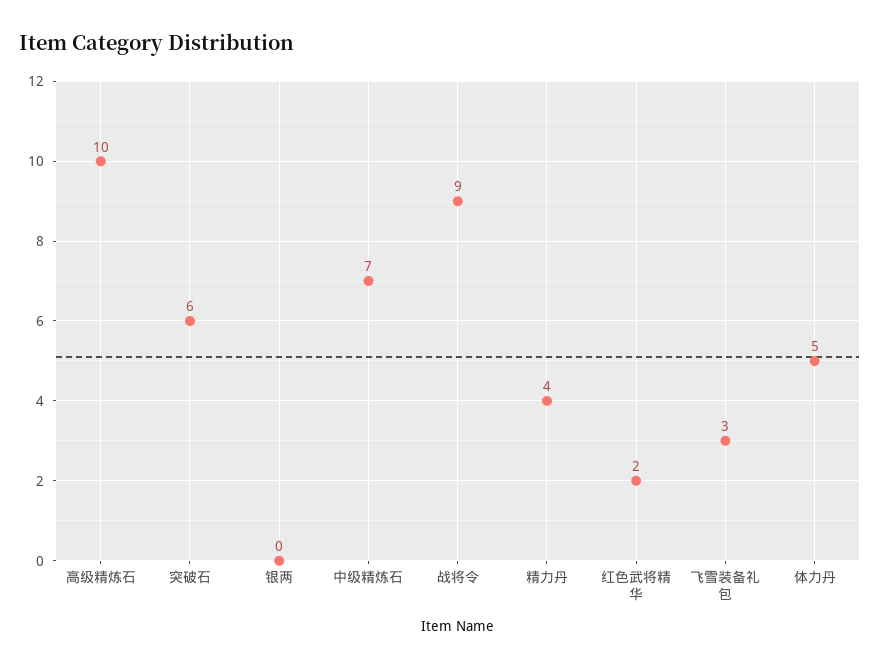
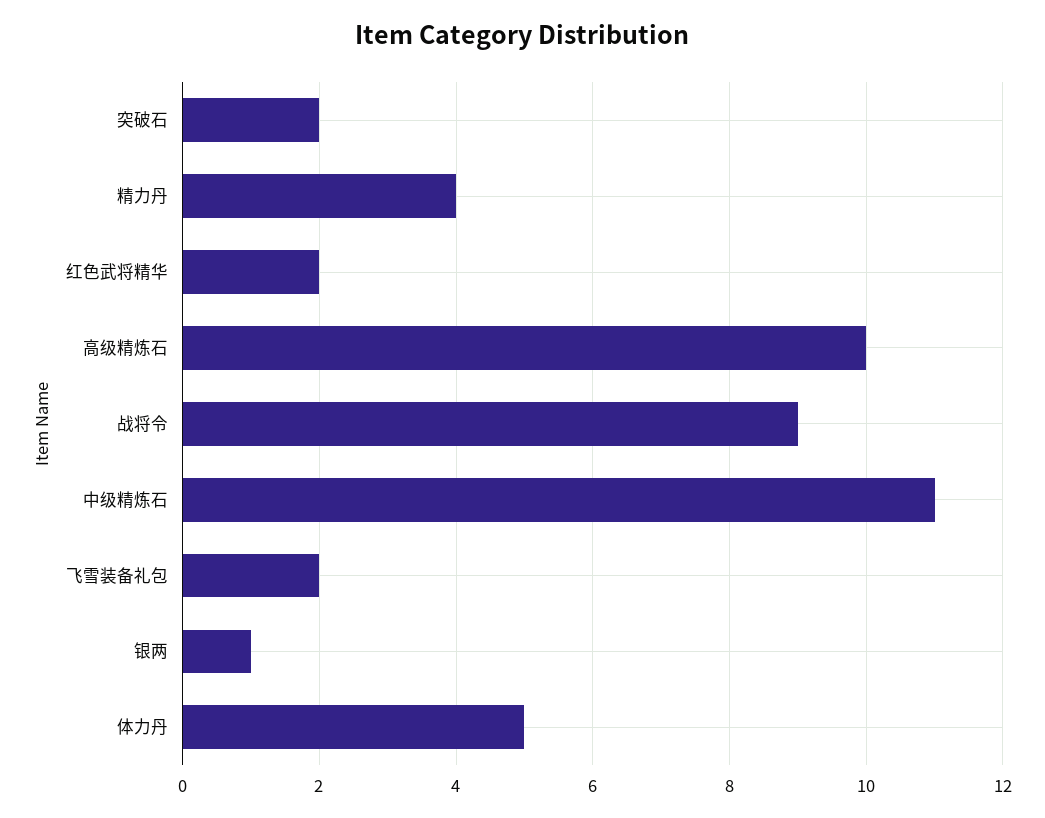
突破石: 6 -> 2
银两: 0 -> 1
中级精炼石: 7 -> 11
飞雪装备礼包: 3 -> 2

